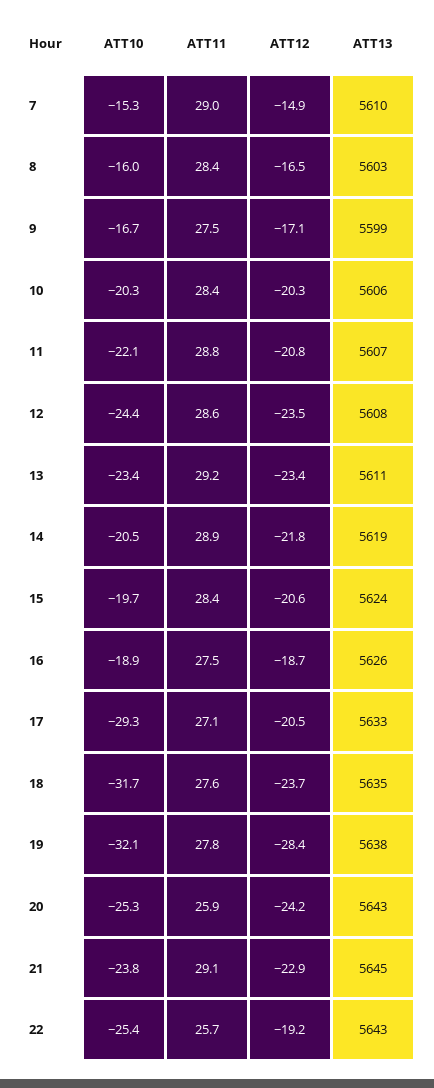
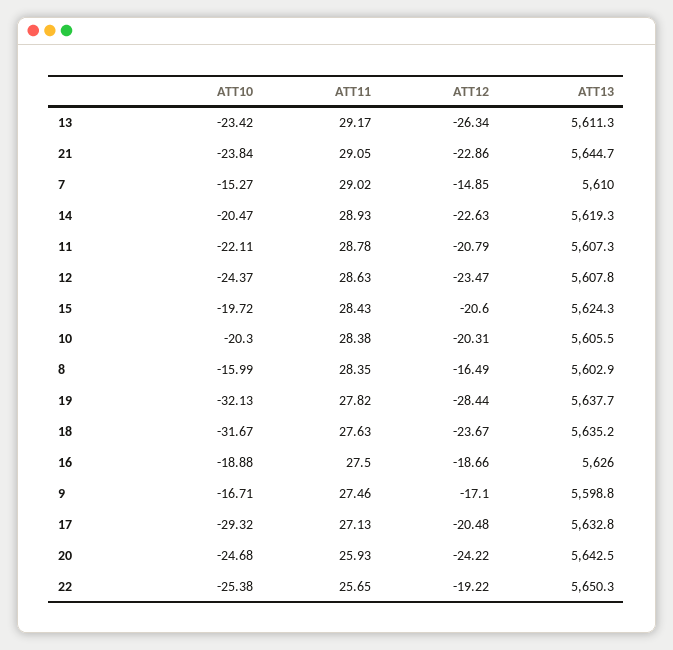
ATT12, 13: -23.4 -> -26.34
ATT12, 14: -21.8 -> -22.63
ATT10, 20: -25.3 -> -24.68
ATT13, 22: 5643 -> 5650.3

